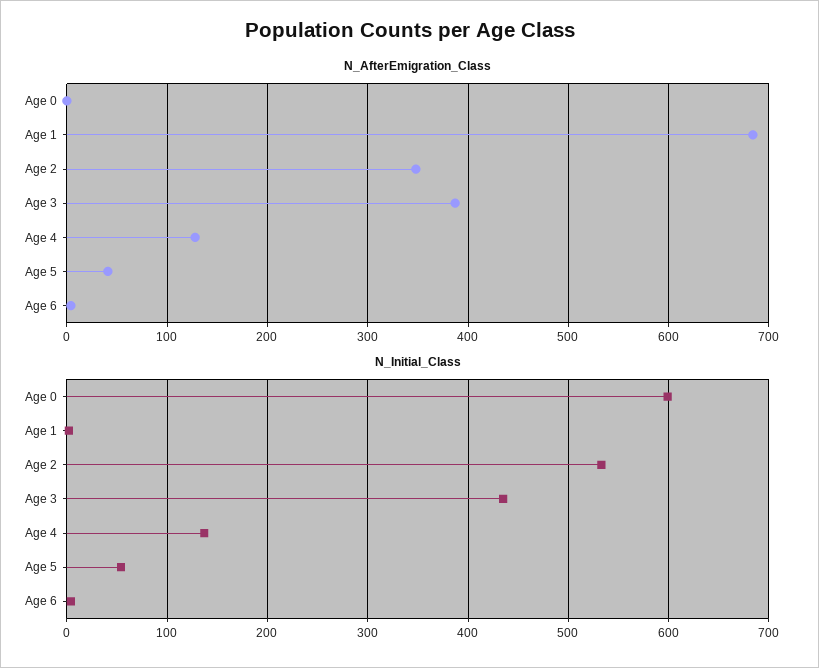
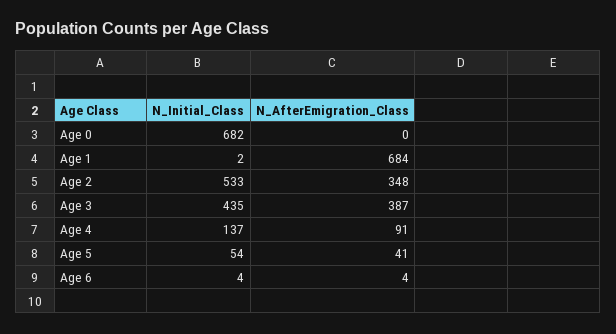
N_AfterEmigration_Class, Age 4: 130 -> 91
N_Initial_Class, Age 0: 600 -> 682

